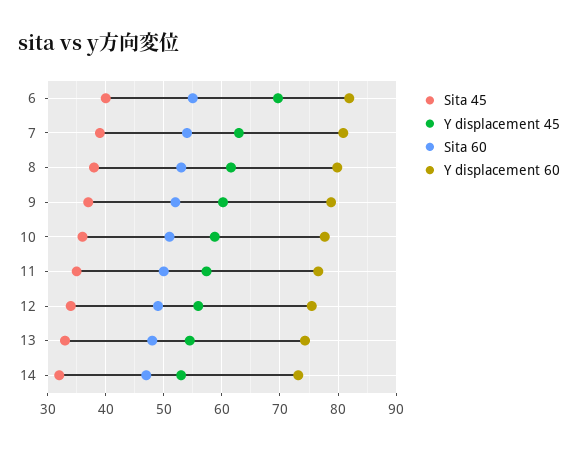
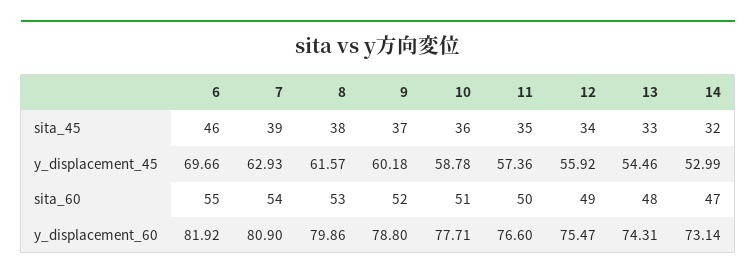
Sita 45, 6: 40 -> 46

